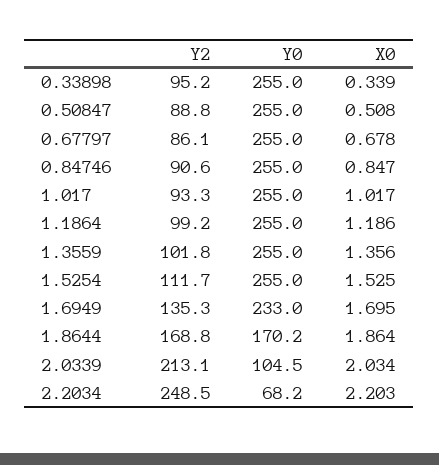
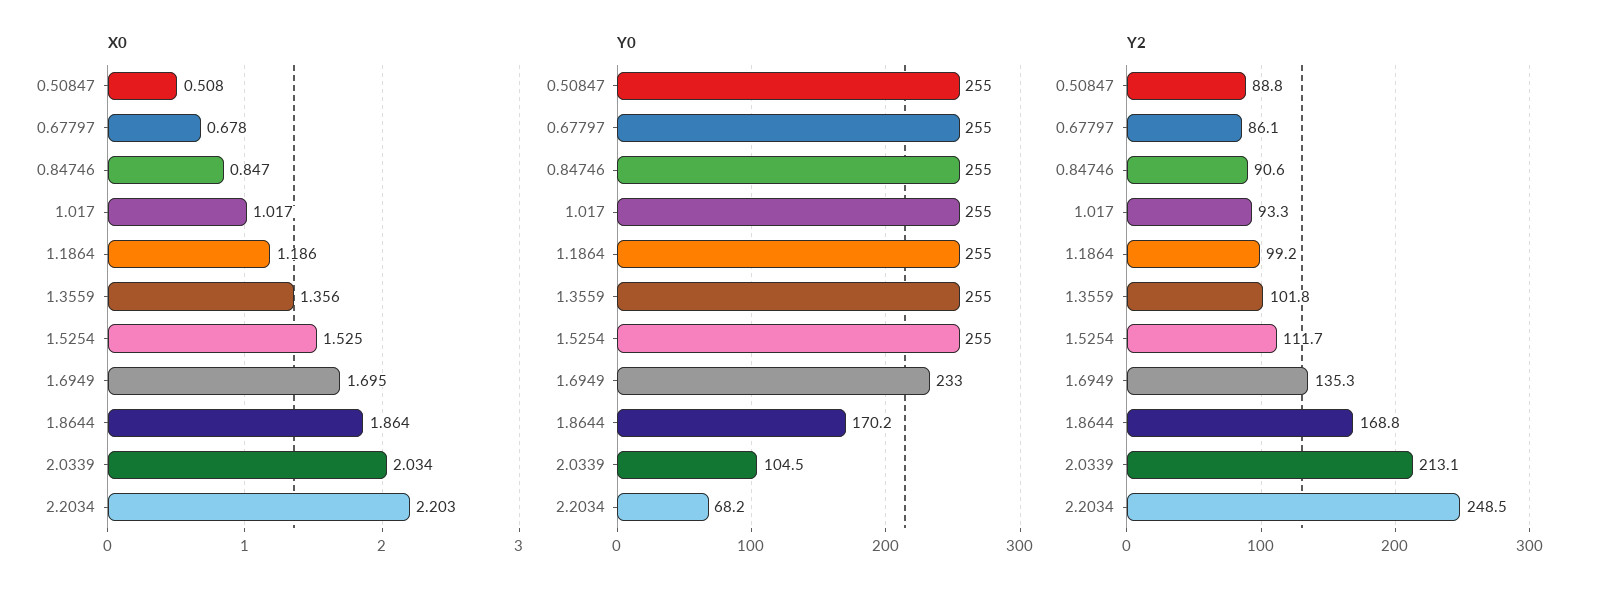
Y2, 0.33898: 95.2 -> none
Y0, 0.33898: 255 -> none
X0, 0.33898: 0.339 -> none

